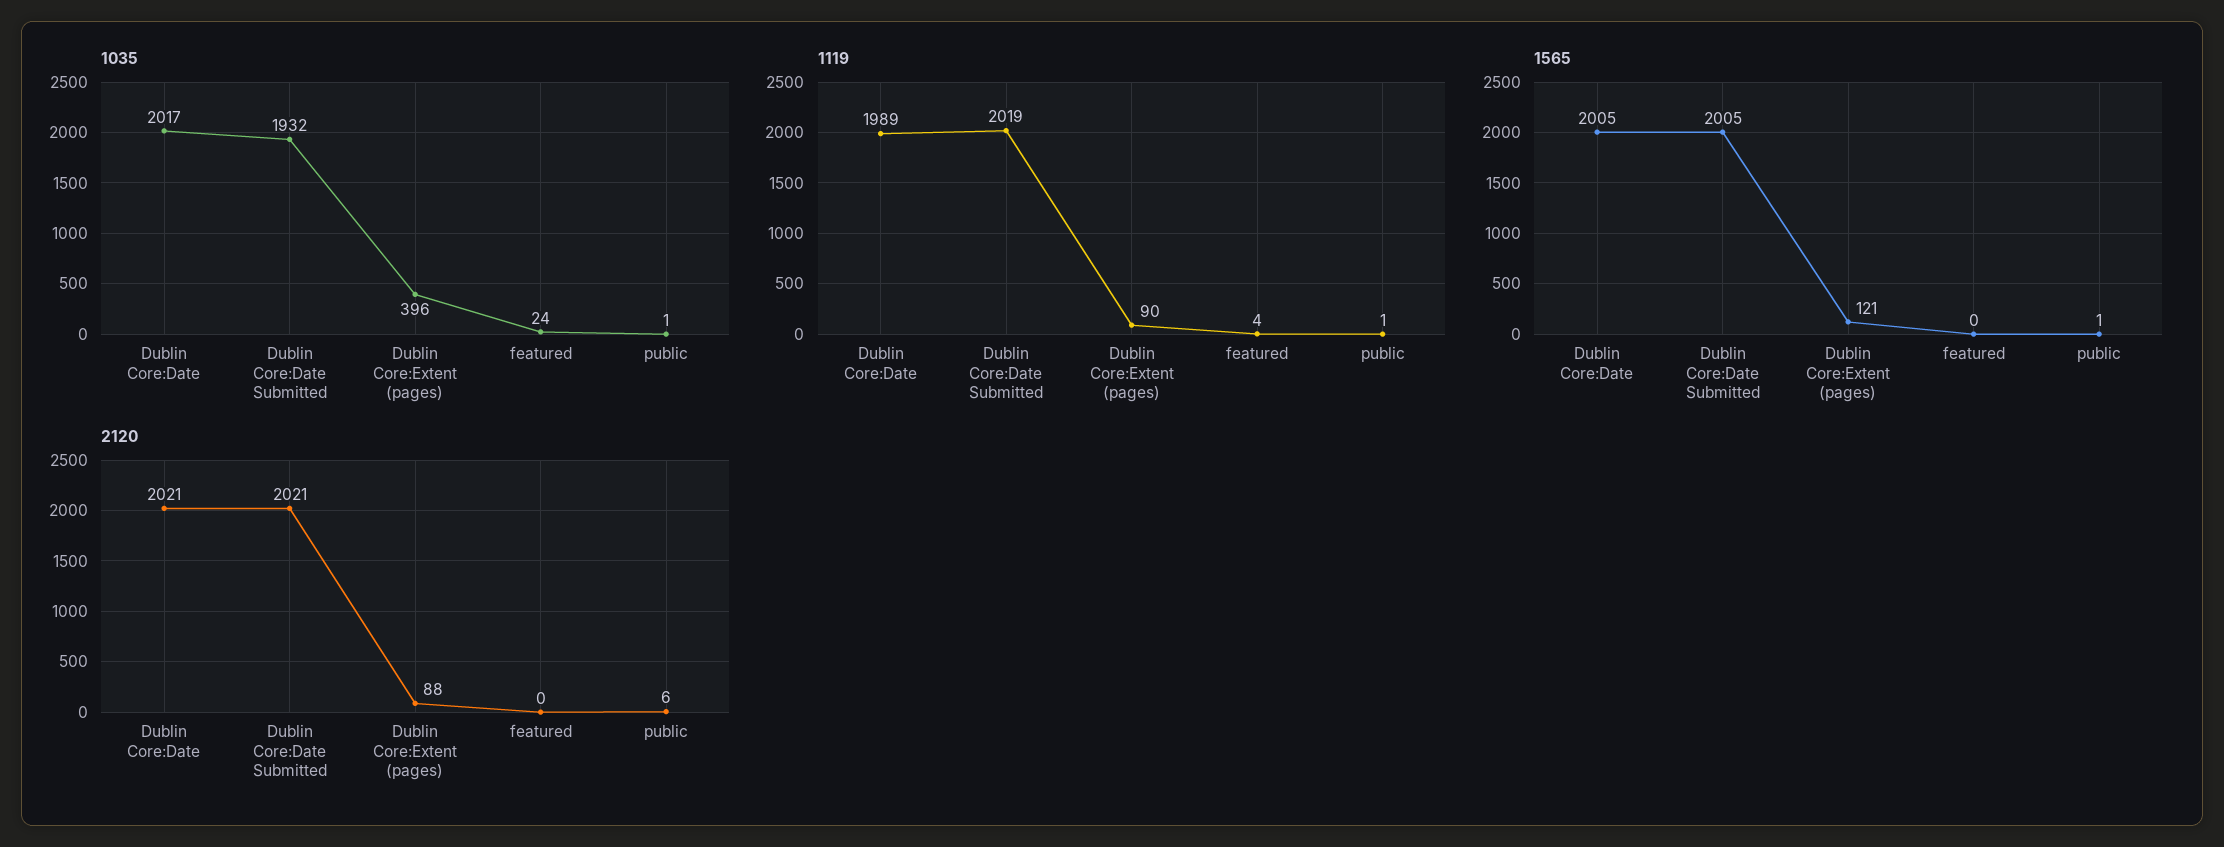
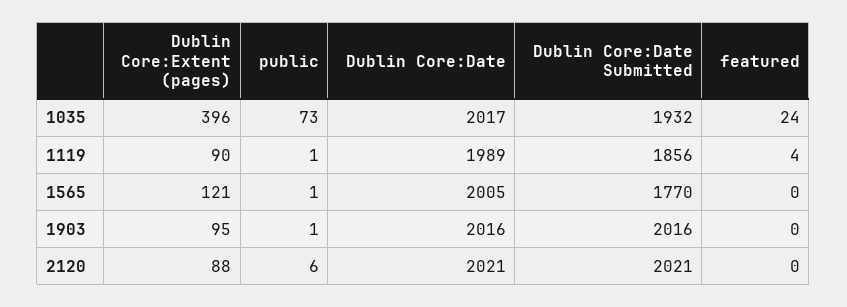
1035, public: 1 -> 73
1119, Dublin Core:Date Submitted: 2019 -> 1856
1565, Dublin Core:Date Submitted: 2005 -> 1770
1903, Dublin Core:Extent (pages): none -> 95
1903, public: none -> 1
1903, Dublin Core:Date: none -> 2016
1903, Dublin Core:Date Submitted: none -> 2016
1903, featured: none -> 0

